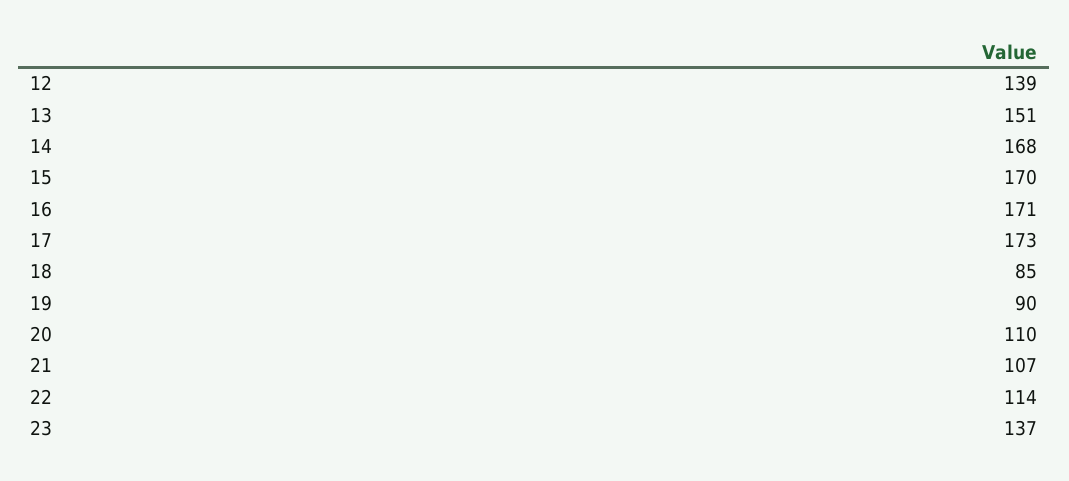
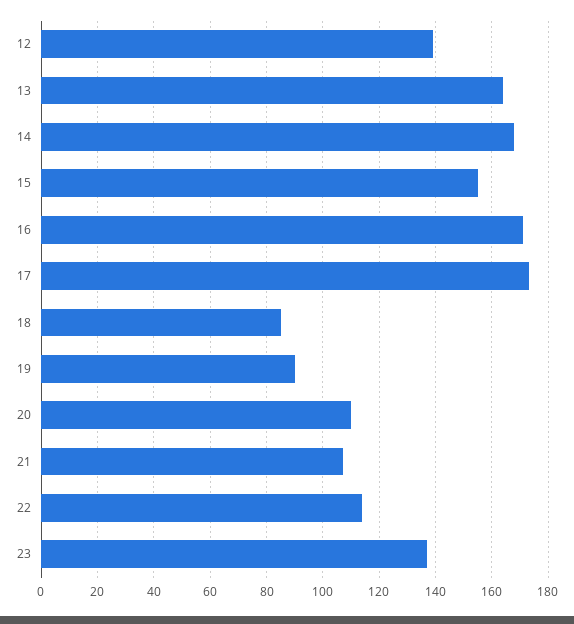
13: 151 -> 165
15: 170 -> 155

